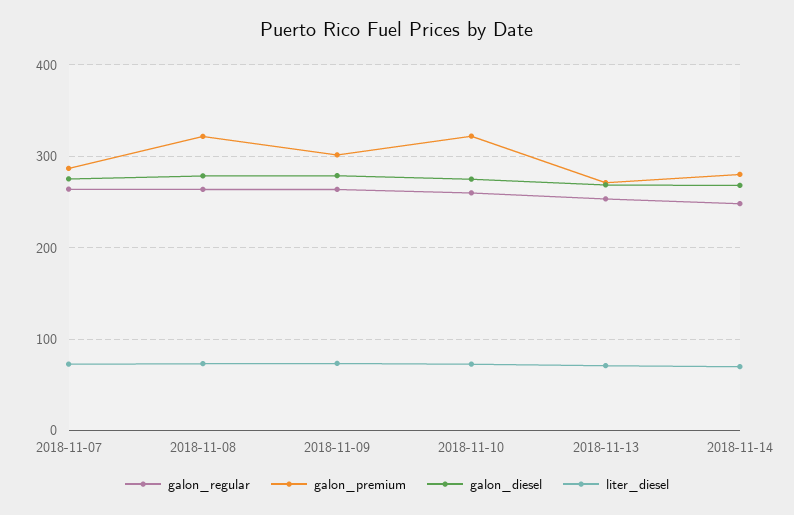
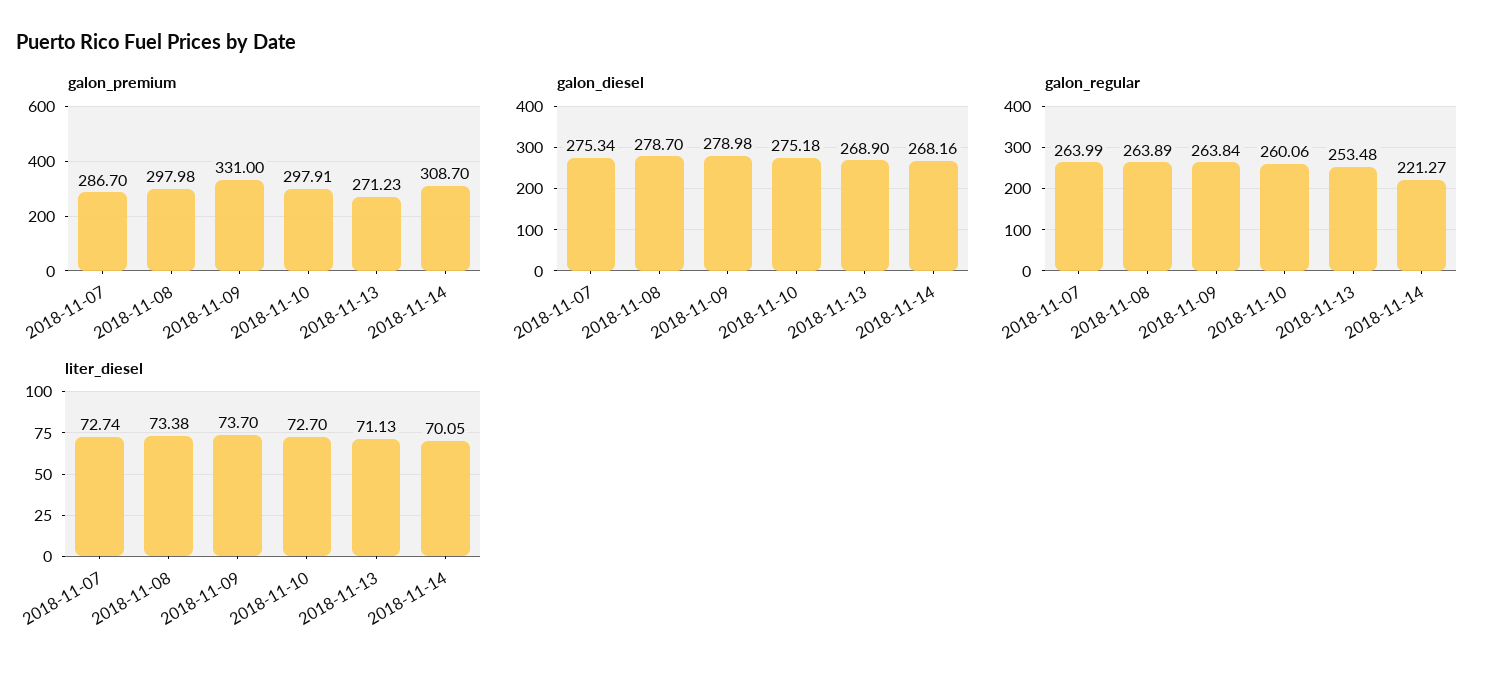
galon_premium, 2018-11-08: 320 -> 297.98
galon_premium, 2018-11-09: 300 -> 331
galon_premium, 2018-11-10: 320 -> 297.91
galon_regular, 2018-11-14: 250 -> 221.27
galon_premium, 2018-11-14: 280 -> 308.7

